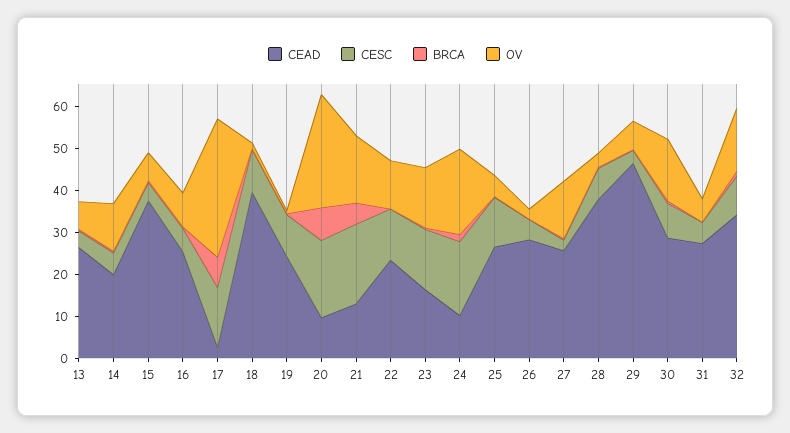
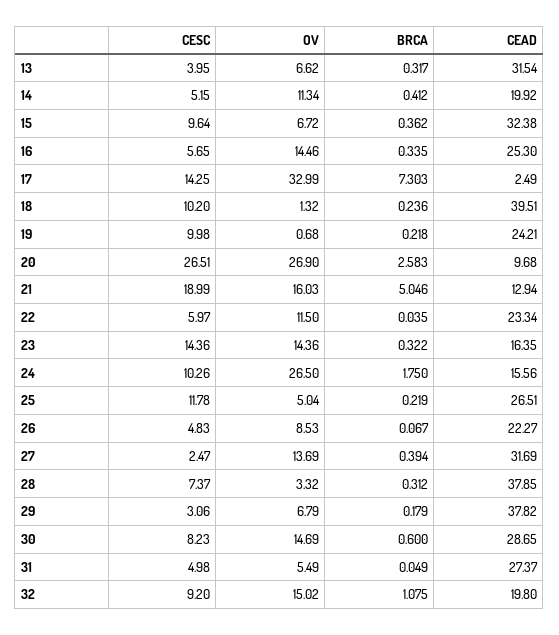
CEAD, 13: 26 -> 31.54
CEAD, 15: 38 -> 32.38
CESC, 15: 4 -> 9.64
OV, 16: 8 -> 14.46
CESC, 20: 18 -> 26.51
BRCA, 20: 8 -> 2.583
CESC, 22: 12 -> 5.97
CEAD, 24: 10 -> 15.56
CESC, 24: 18 -> 10.26
OV, 24: 20 -> 26.5
CEAD, 26: 28 -> 22.27
OV, 26: 2 -> 8.53
CEAD, 27: 26 -> 31.69
CEAD, 29: 46 -> 37.82
CEAD, 32: 34 -> 19.8

